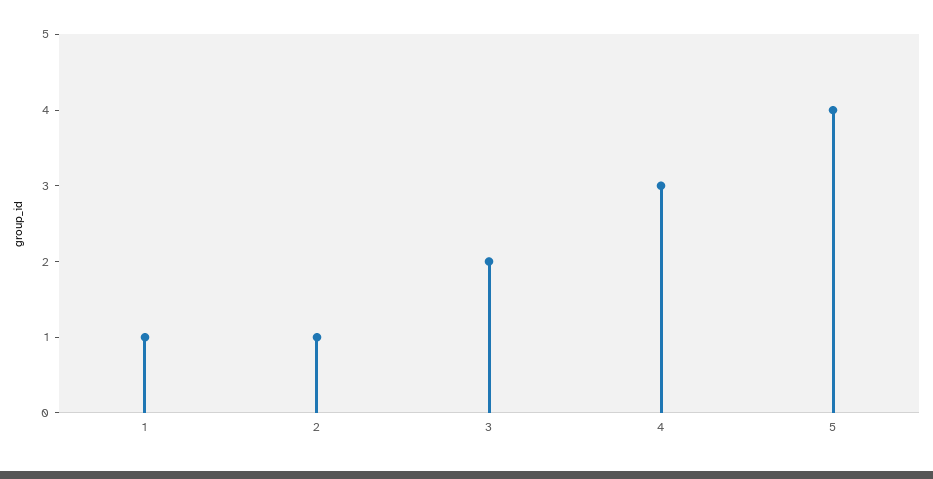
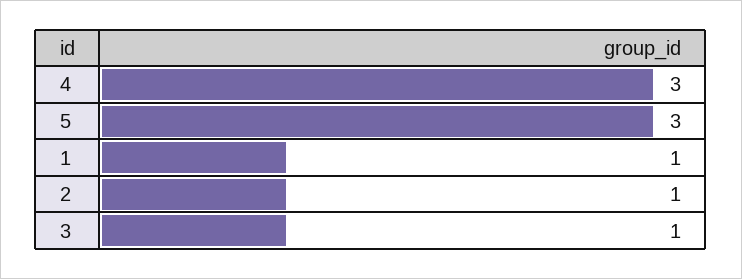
3: 2 -> 1
5: 4 -> 3

